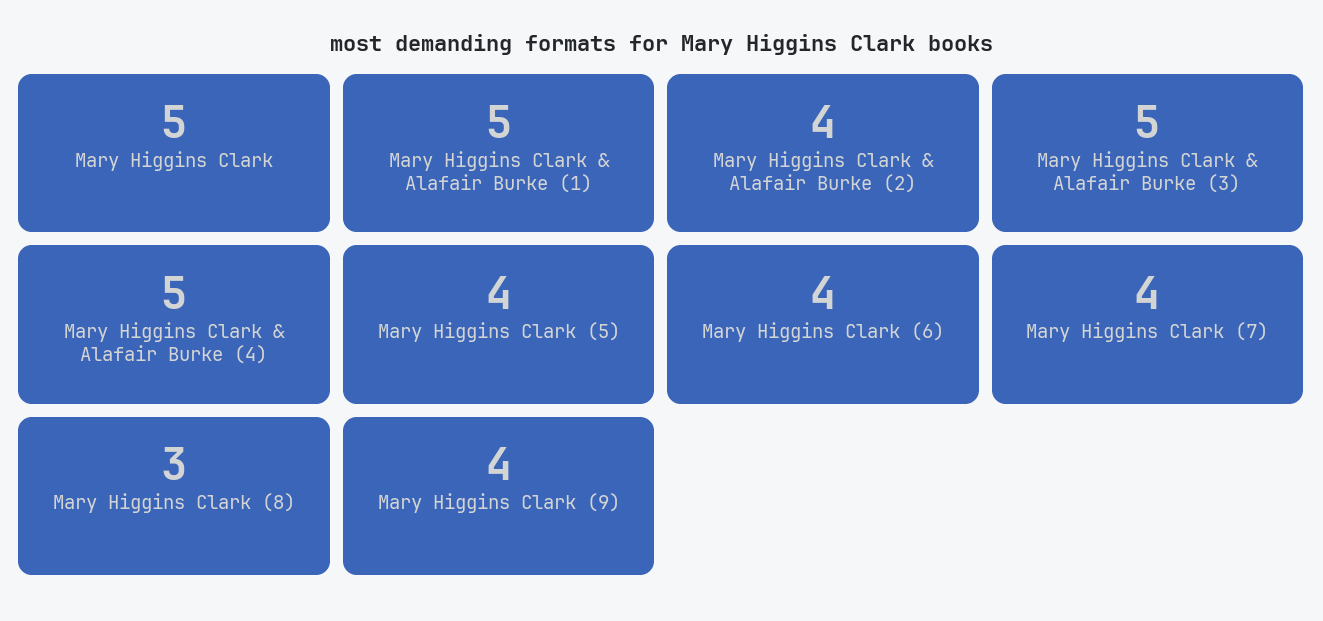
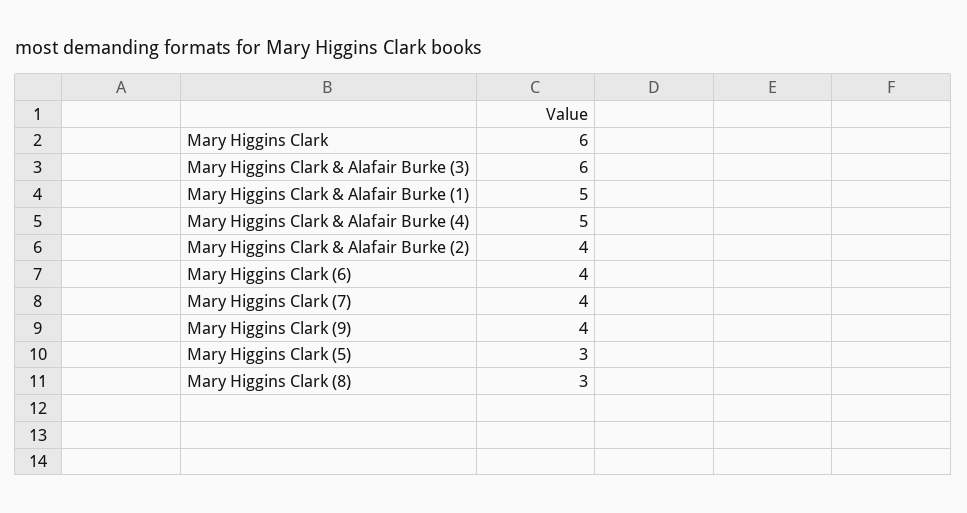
Mary Higgins Clark: 5 -> 6
Mary Higgins Clark & Alafair Burke (3): 5 -> 6
Mary Higgins Clark (5): 4 -> 3

